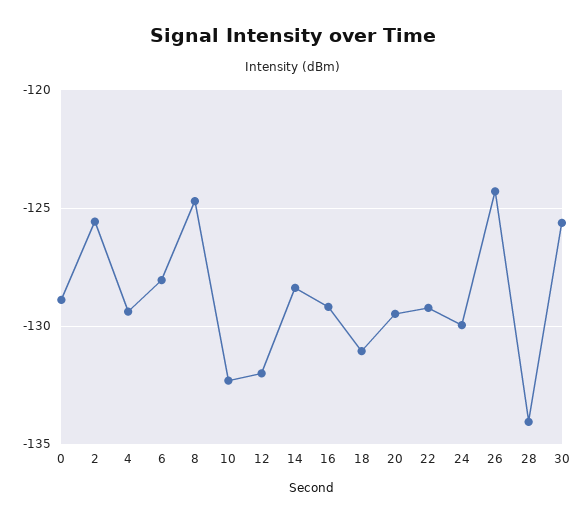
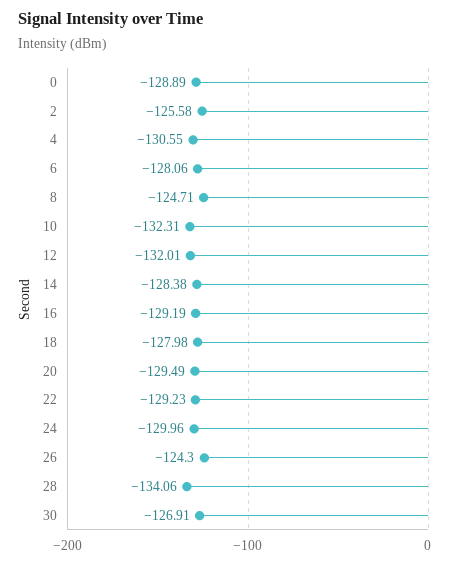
4: -129.5 -> -130.55
18: -131 -> -127.98
30: -125.5 -> -126.91

